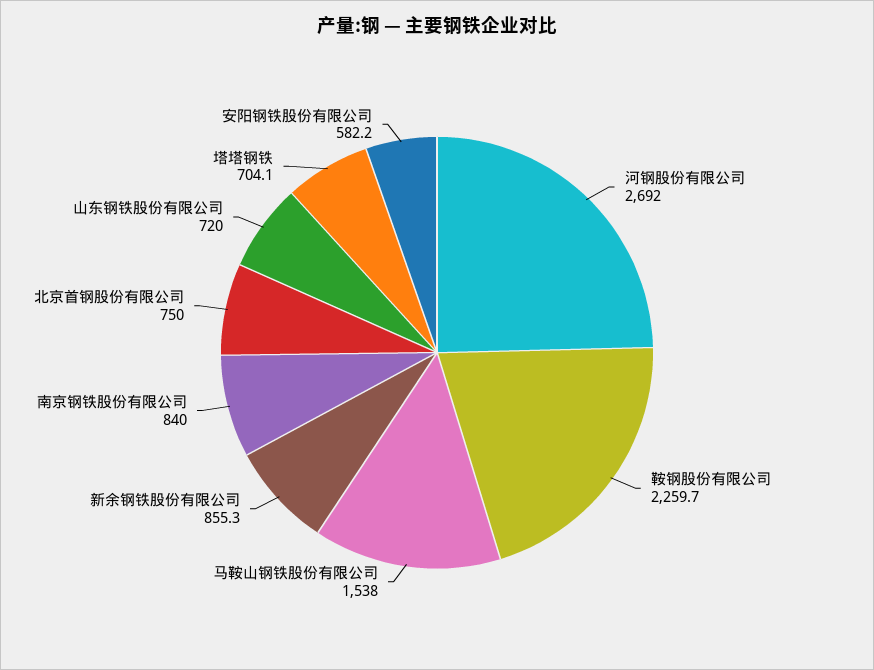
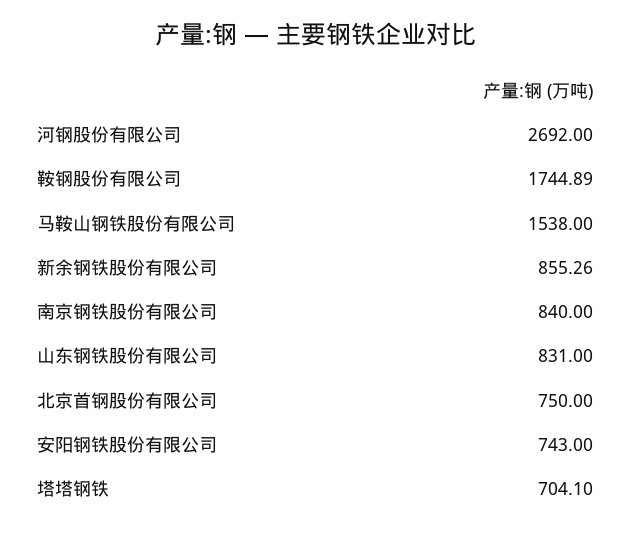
鞍钢股份有限公司: 2259.7 -> 1744.89
山东钢铁股份有限公司: 720 -> 831
安阳钢铁股份有限公司: 582.2 -> 743

